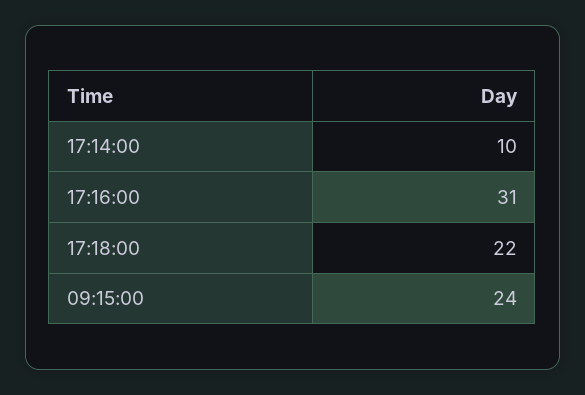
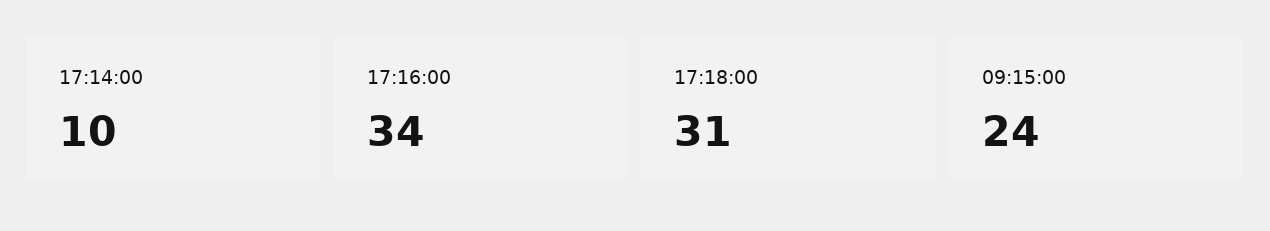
17:16:00: 31 -> 34
17:18:00: 22 -> 31

